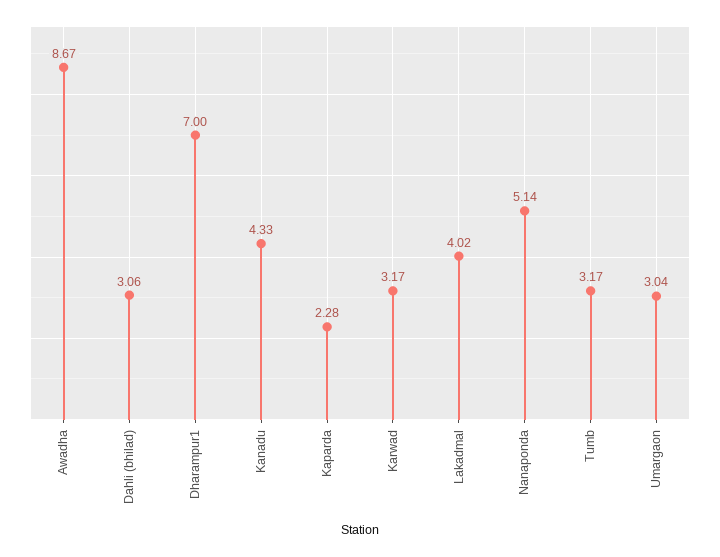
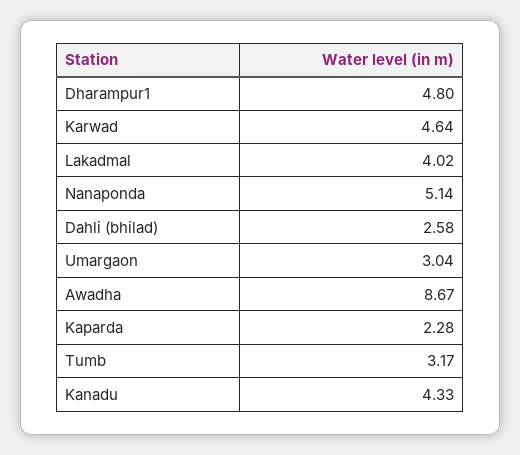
Dahli (bhilad): 3.06 -> 2.58
Dharampur1: 7 -> 4.8
Karwad: 3.17 -> 4.64

